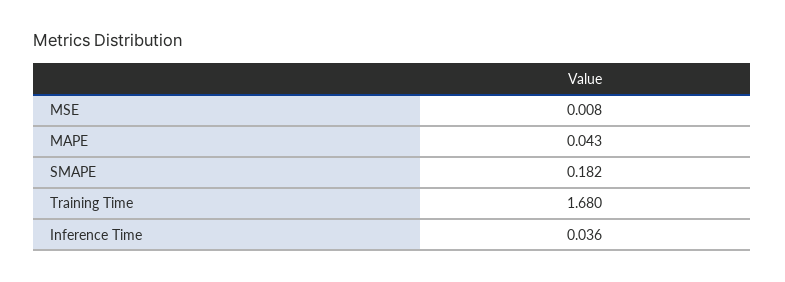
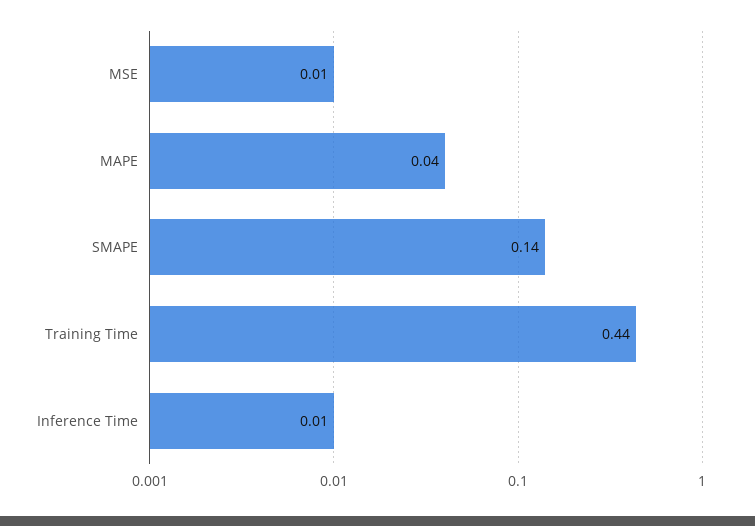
SMAPE: 0.182 -> 0.14
Training Time: 1.68 -> 0.44
Inference Time: 0.036 -> 0.01

